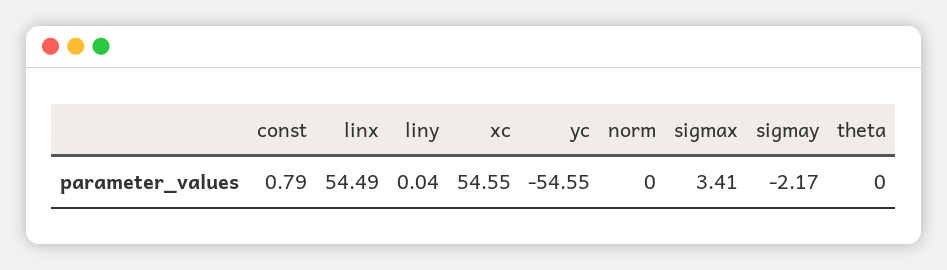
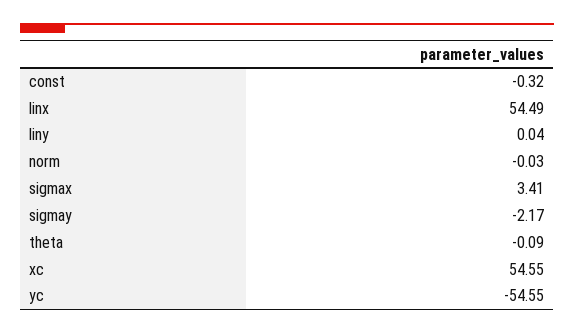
const: 0.79 -> -0.32
norm: 0 -> -0.03
theta: 0 -> -0.09

